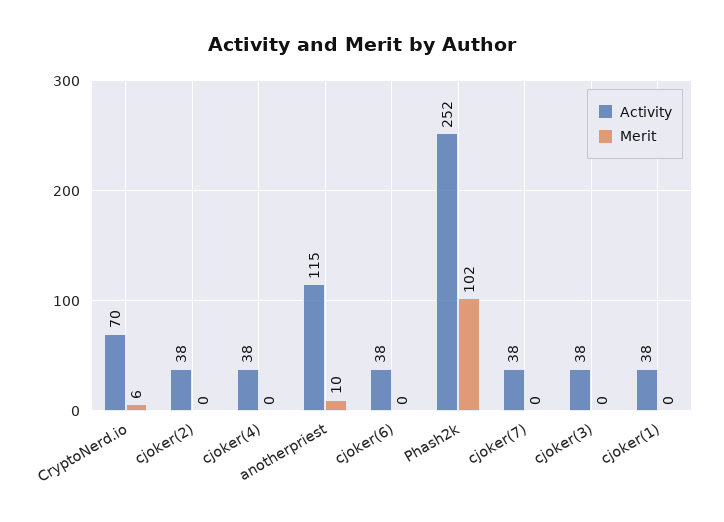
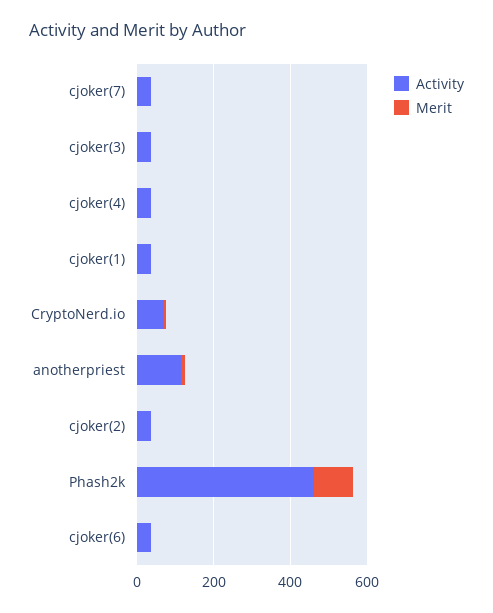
Activity, Phash2k: 252 -> 450

